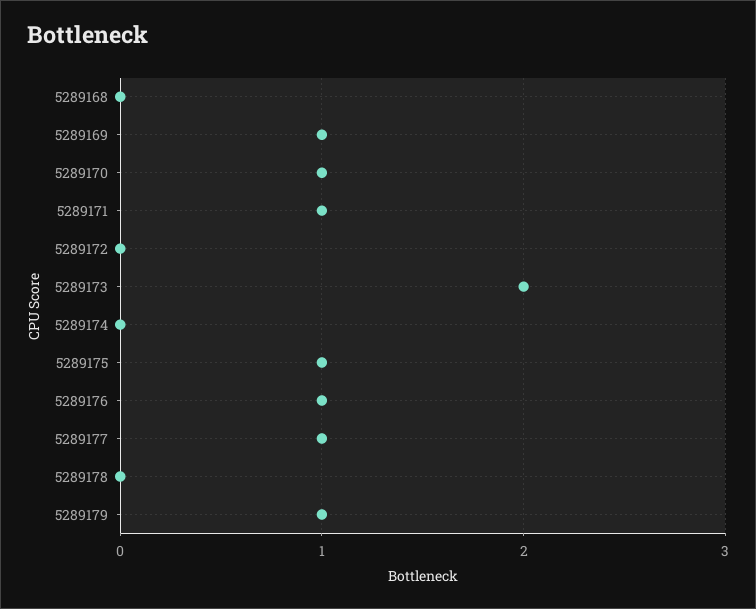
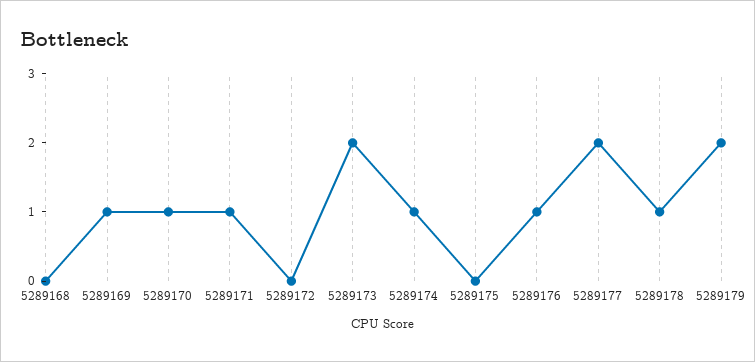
5289174: 0 -> 1
5289175: 1 -> 0
5289177: 1 -> 2
5289178: 0 -> 1
5289179: 1 -> 2

